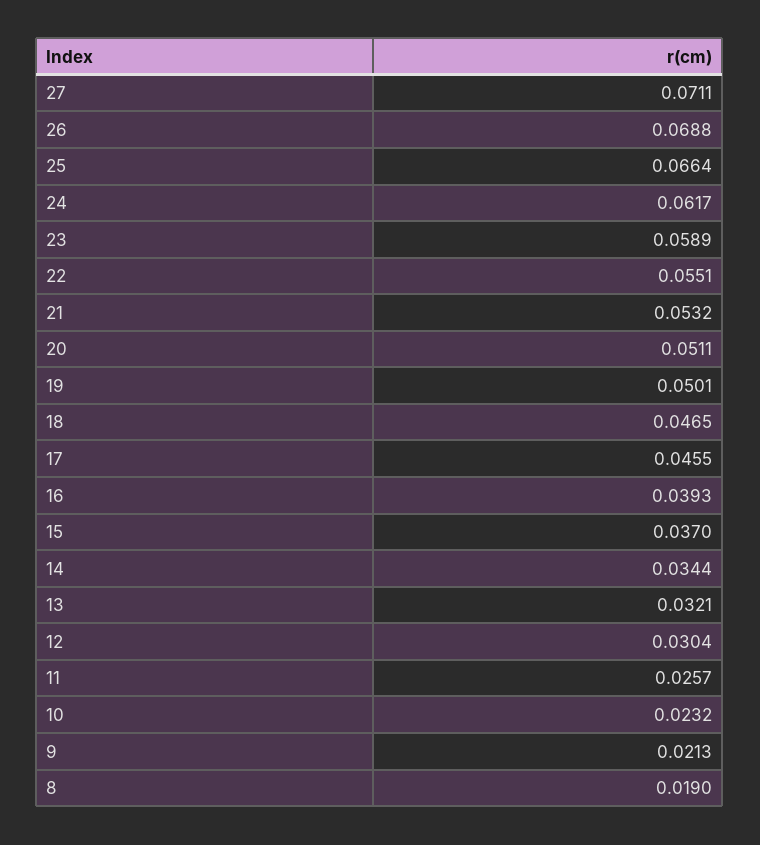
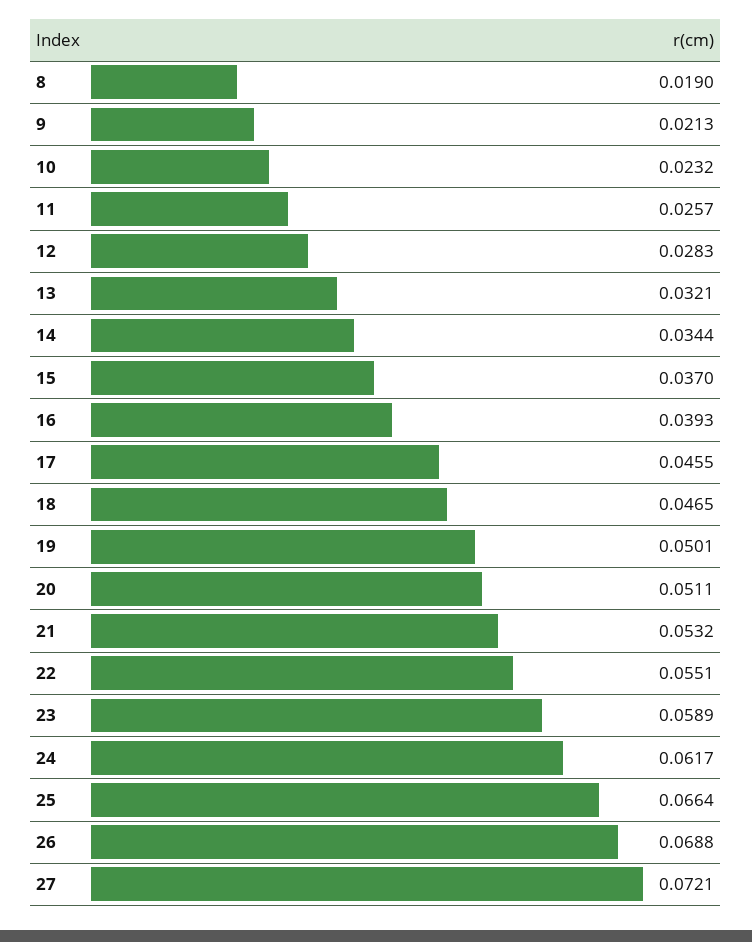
27: 0.0711 -> 0.0721
12: 0.0304 -> 0.0283

